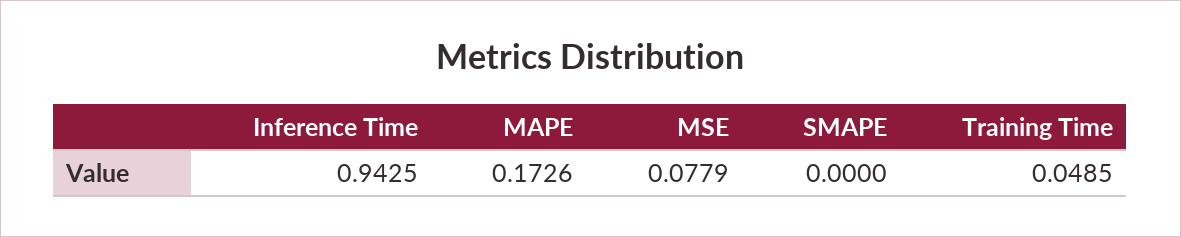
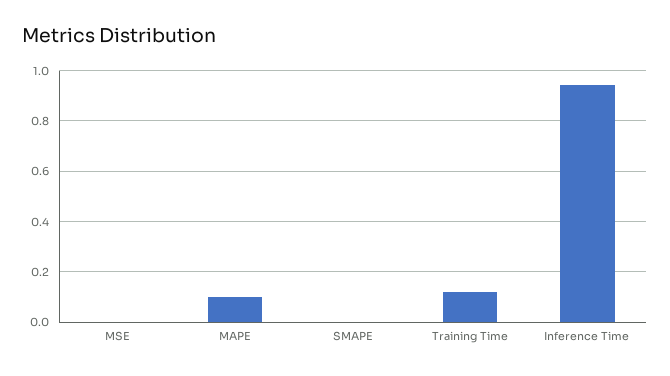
MAPE: 0.1726 -> 0.1
MSE: 0.0779 -> 0
Training Time: 0.0485 -> 0.125

